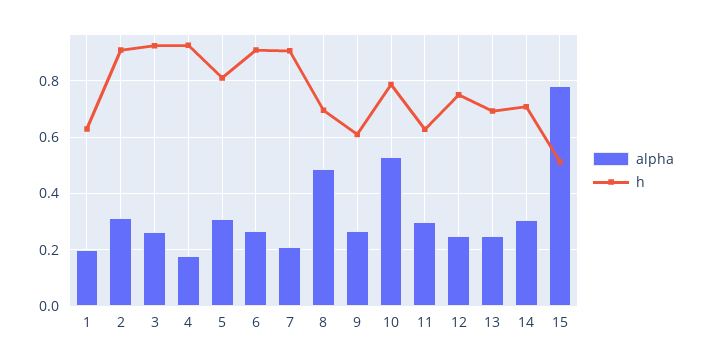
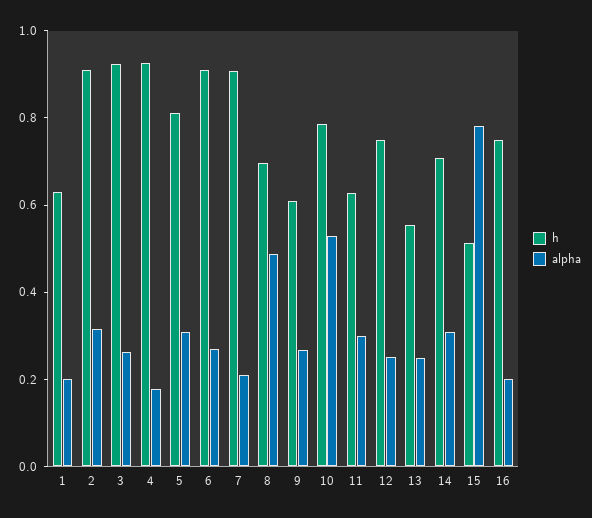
h, 13: 0.7 -> 0.55
h, 16: none -> 0.75
alpha, 16: none -> 0.2

